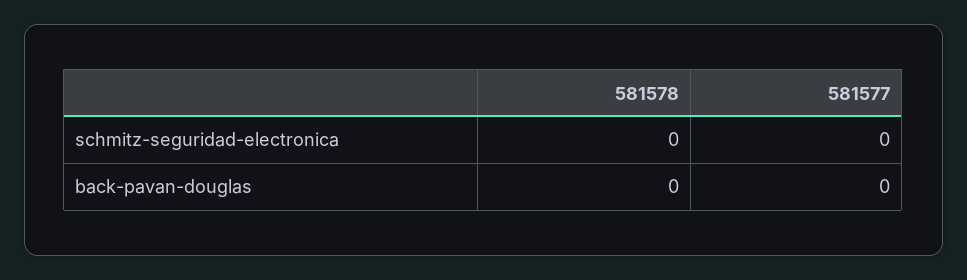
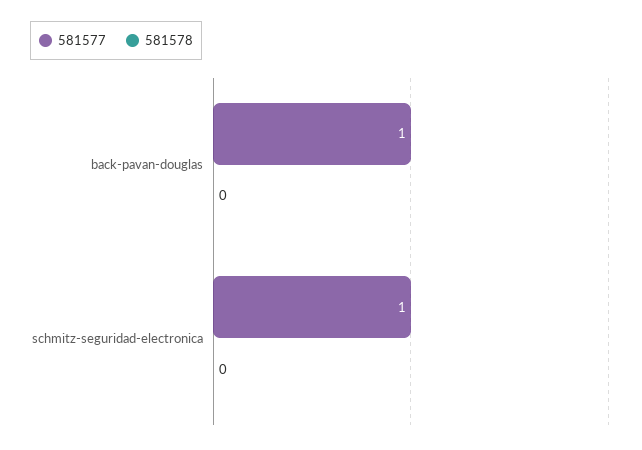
581577, schmitz-seguridad-electronica: 0 -> 1
581577, back-pavan-douglas: 0 -> 1

